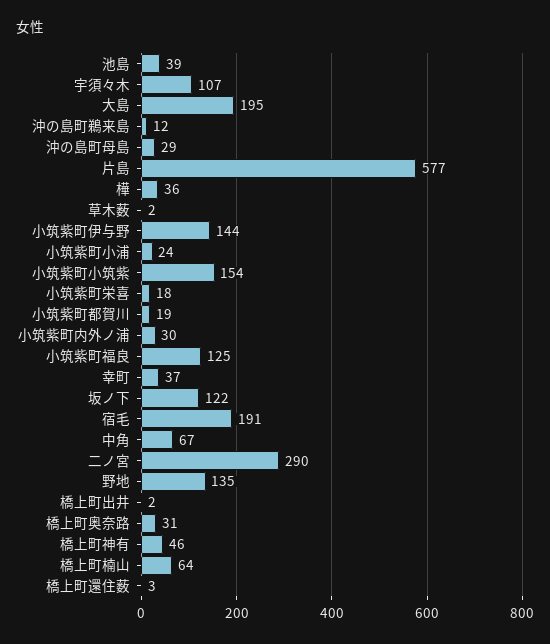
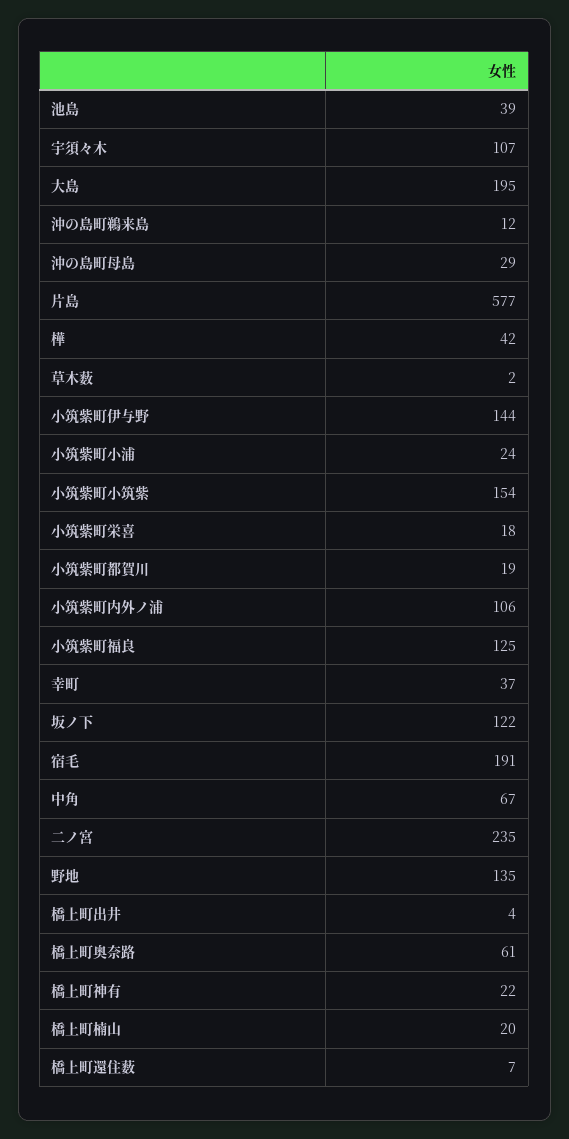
樺: 36 -> 42
小筑紫町内外ノ浦: 30 -> 106
二ノ宮: 290 -> 235
橋上町出井: 2 -> 4
橋上町奥奈路: 31 -> 61
橋上町神有: 46 -> 22
橋上町楠山: 64 -> 20
橋上町還住薮: 3 -> 7

